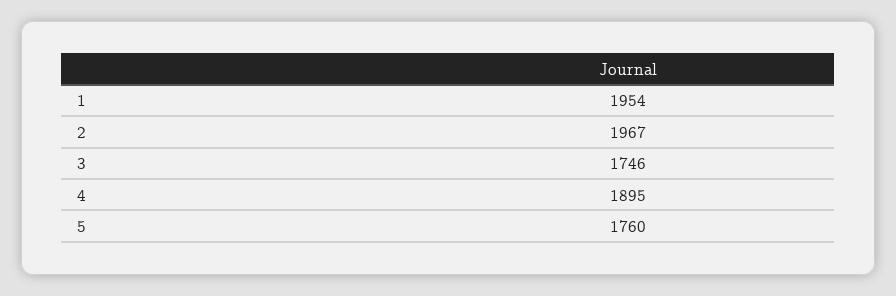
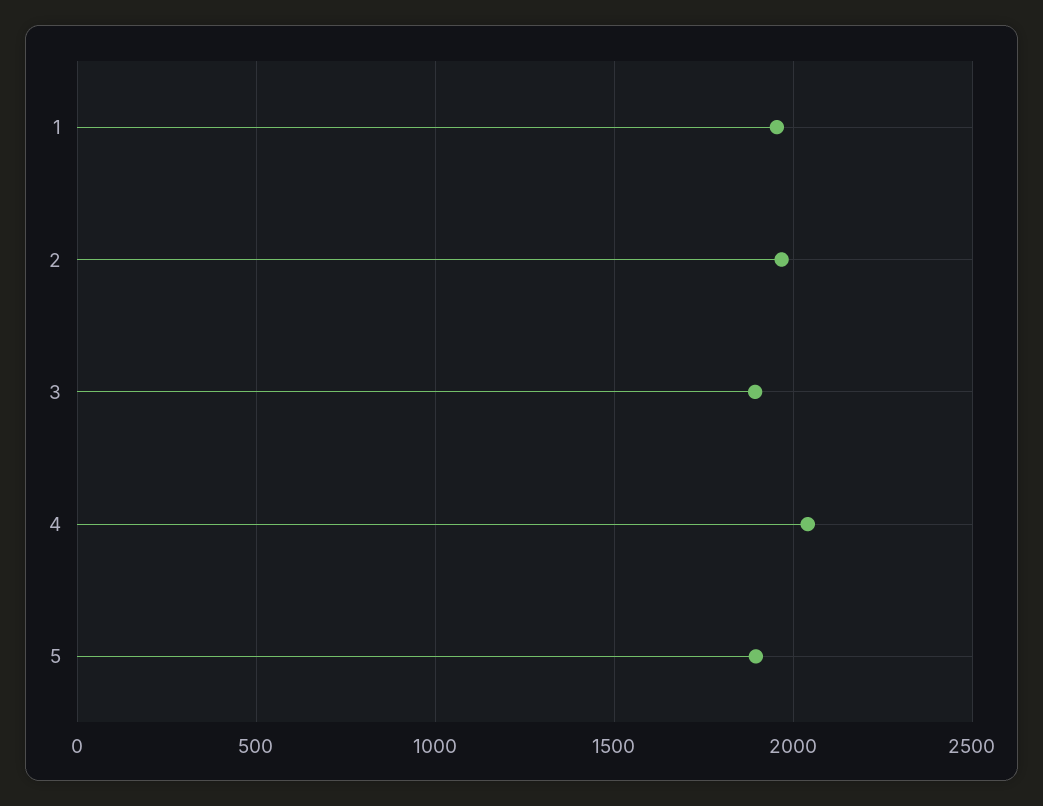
3: 1746 -> 1900
4: 1895 -> 2050
5: 1760 -> 1900

